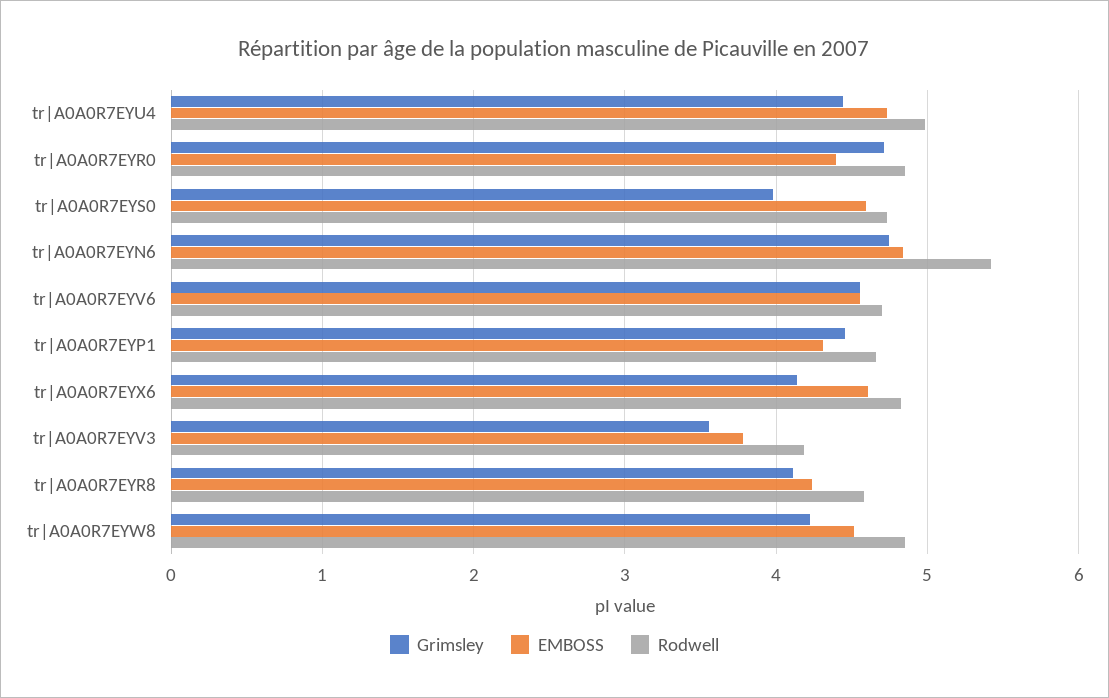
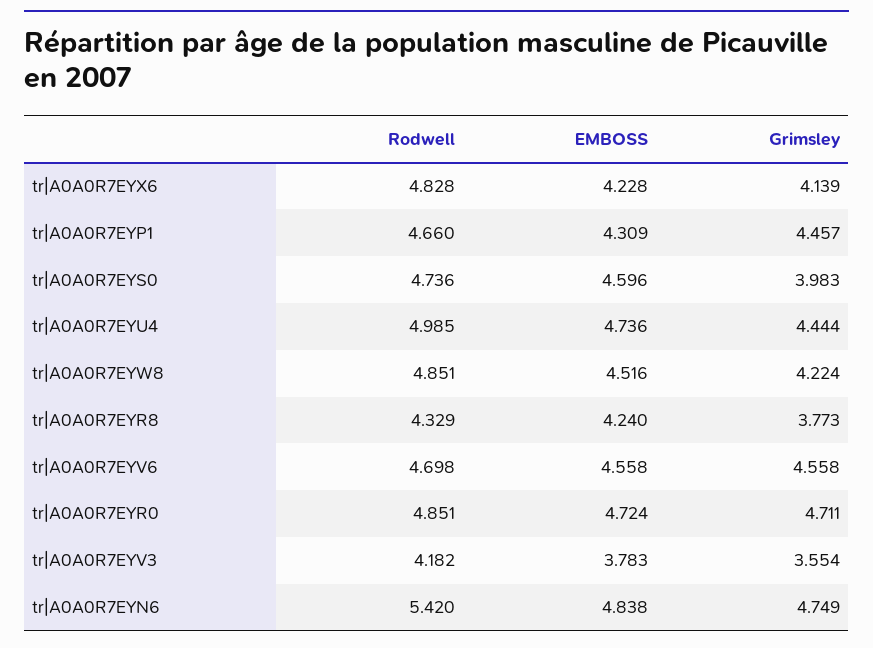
EMBOSS, tr|A0A0R7EYR0: 4.4 -> 4.724
EMBOSS, tr|A0A0R7EYX6: 4.6 -> 4.228
Grimsley, tr|A0A0R7EYR8: 4.1 -> 3.773
Rodwell, tr|A0A0R7EYR8: 4.6 -> 4.329

